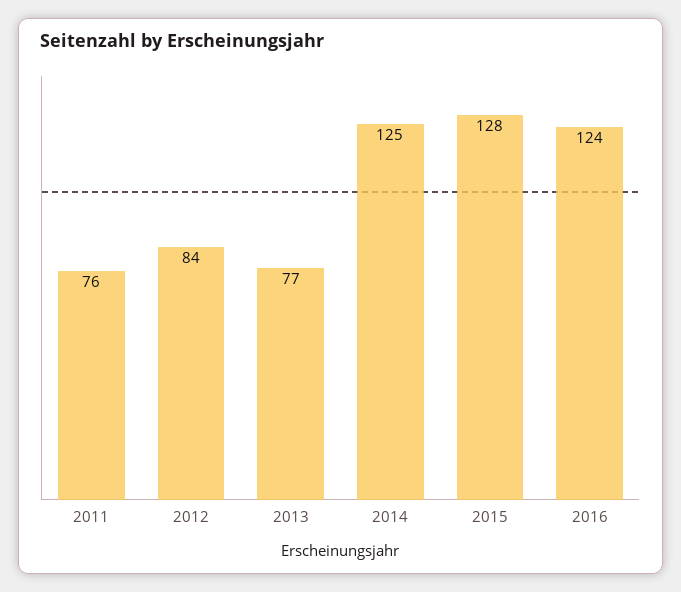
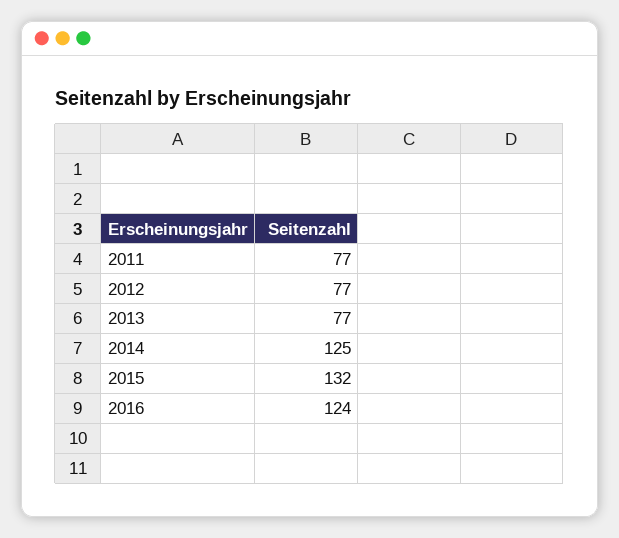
2011: 76 -> 77
2012: 84 -> 77
2015: 128 -> 132

